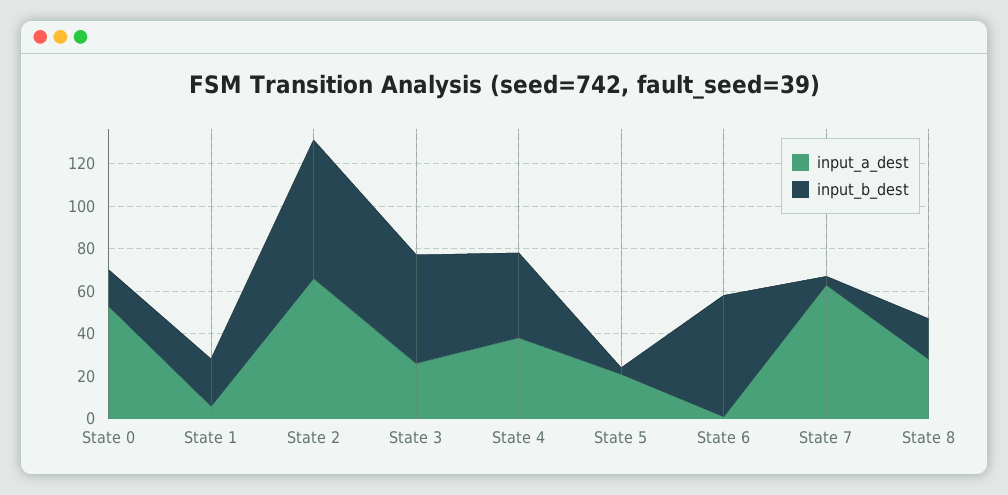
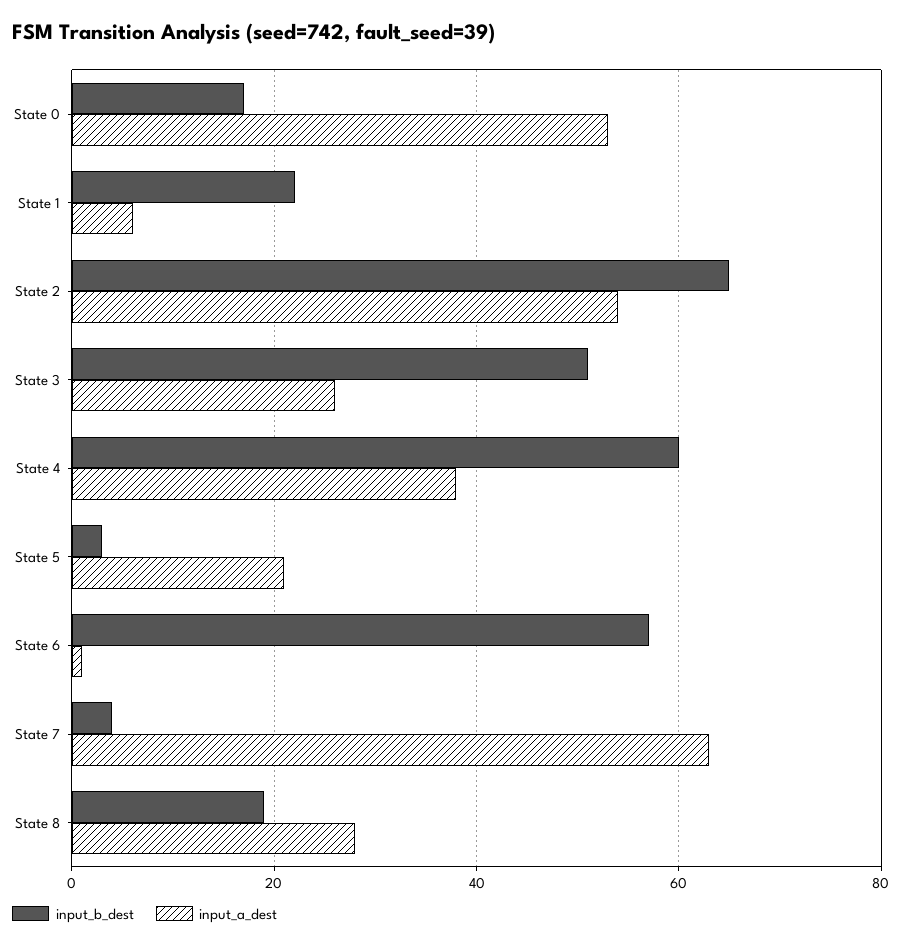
input_a_dest, State 2: 65 -> 55
input_b_dest, State 4: 40 -> 60

